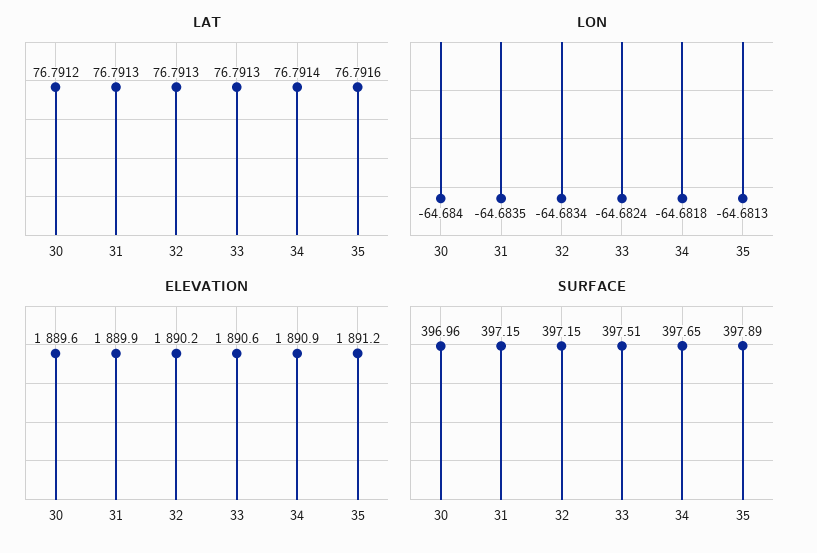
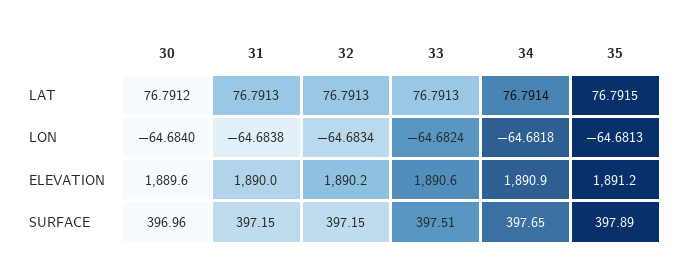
LAT, 35: 76.7916 -> 76.7915
LON, 31: -64.6835 -> -64.6838
ELEVATION, 31: 1889.9 -> 1890

